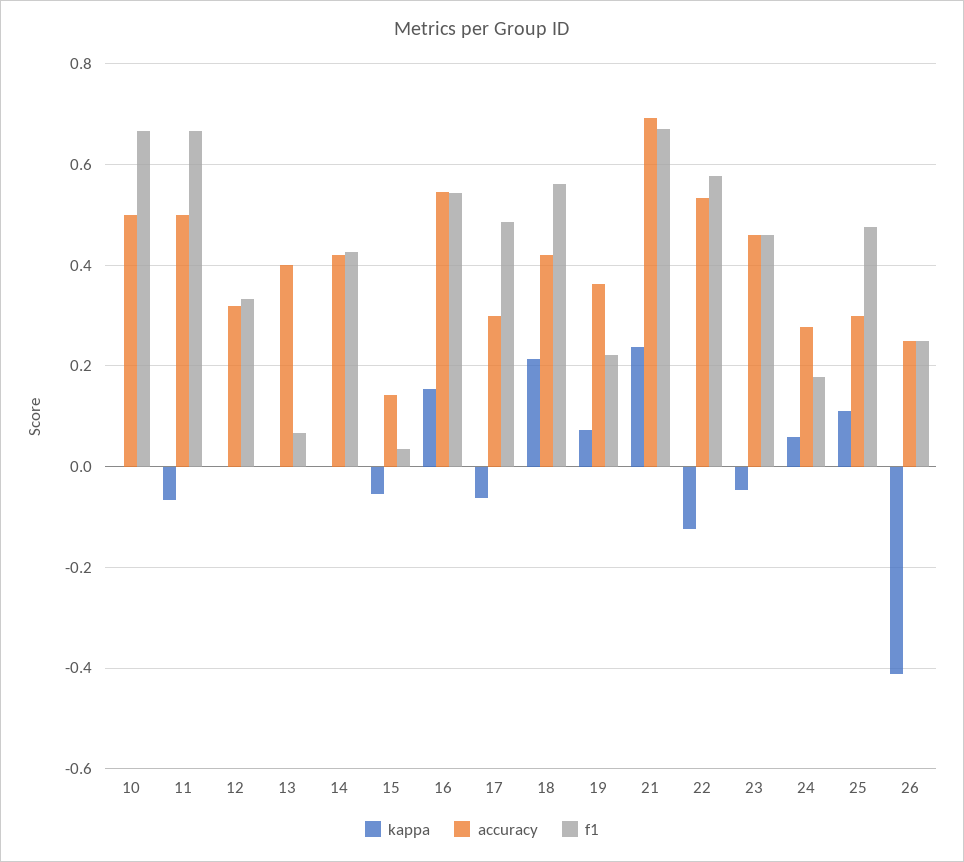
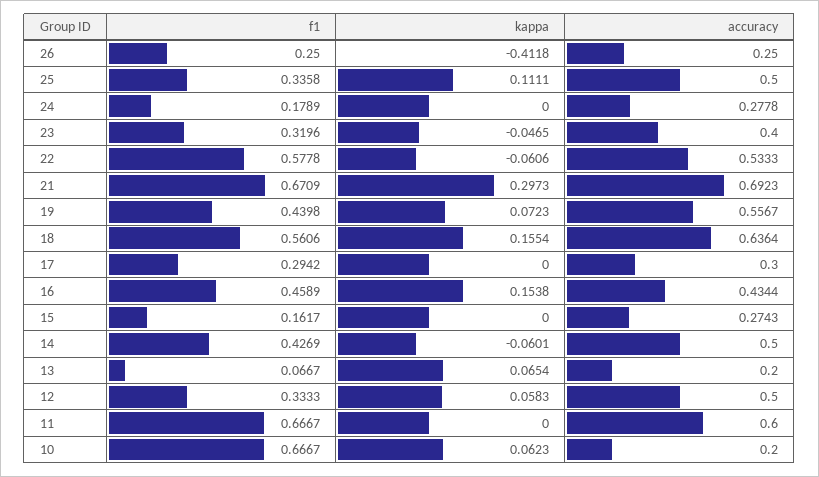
kappa, 10: 0 -> 0.0623
accuracy, 10: 0.5 -> 0.2
kappa, 11: -0.06 -> 0
accuracy, 11: 0.5 -> 0.6
kappa, 12: 0 -> 0.0583
accuracy, 12: 0.32 -> 0.5
kappa, 13: 0 -> 0.0654
accuracy, 13: 0.4 -> 0.2
kappa, 14: 0 -> -0.0601
accuracy, 14: 0.42 -> 0.5
kappa, 15: -0.06 -> 0
accuracy, 15: 0.14 -> 0.2743
f1, 15: 0.04 -> 0.1617
accuracy, 16: 0.54 -> 0.4344
f1, 16: 0.54 -> 0.4589
kappa, 17: -0.06 -> 0
f1, 17: 0.48 -> 0.2942
kappa, 18: 0.22 -> 0.1554
accuracy, 18: 0.42 -> 0.6364
accuracy, 19: 0.36 -> 0.5567
f1, 19: 0.22 -> 0.4398
kappa, 21: 0.24 -> 0.2973
kappa, 22: -0.12 -> -0.0606
accuracy, 23: 0.46 -> 0.4
f1, 23: 0.46 -> 0.3196
kappa, 24: 0.06 -> 0
accuracy, 25: 0.3 -> 0.5
f1, 25: 0.48 -> 0.3358

